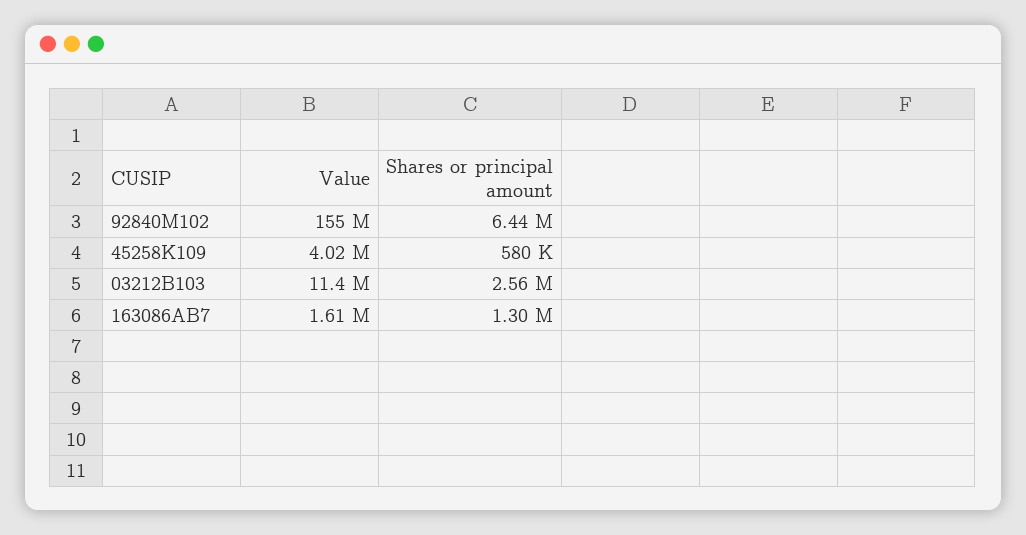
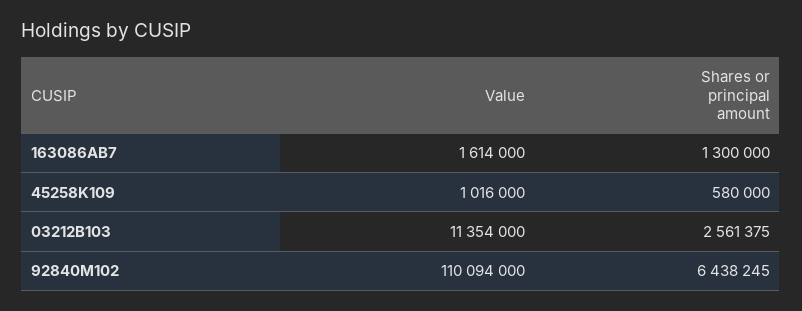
Value, 92840M102: 155000000 -> 110094000
Value, 45258K109: 4020000 -> 1016000

